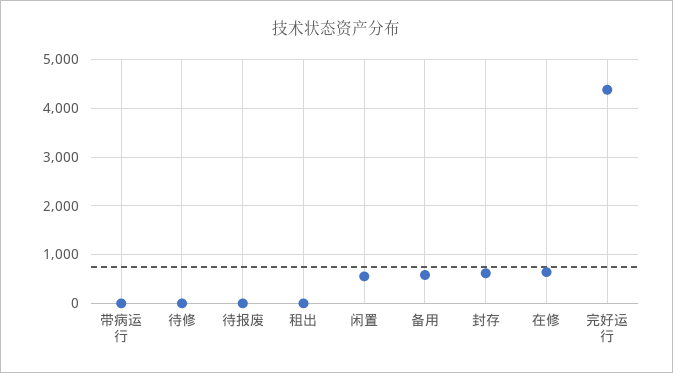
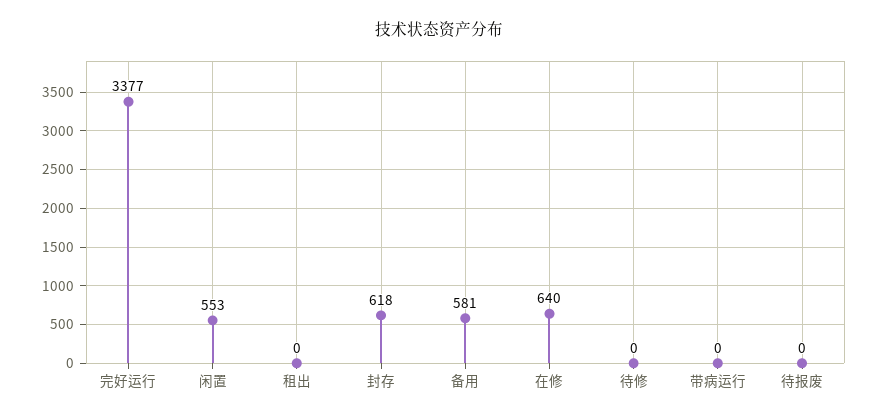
完好运行: 4400 -> 3377

